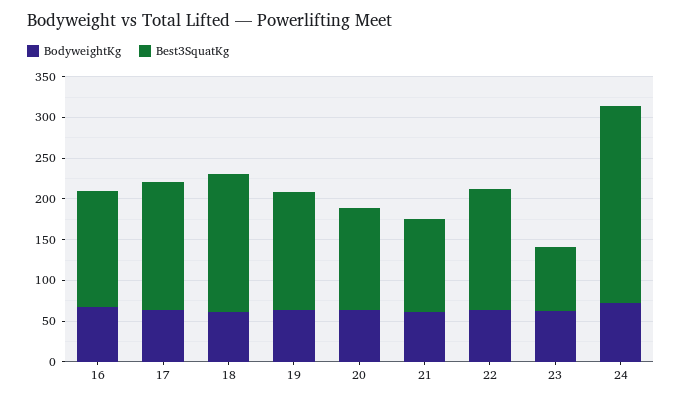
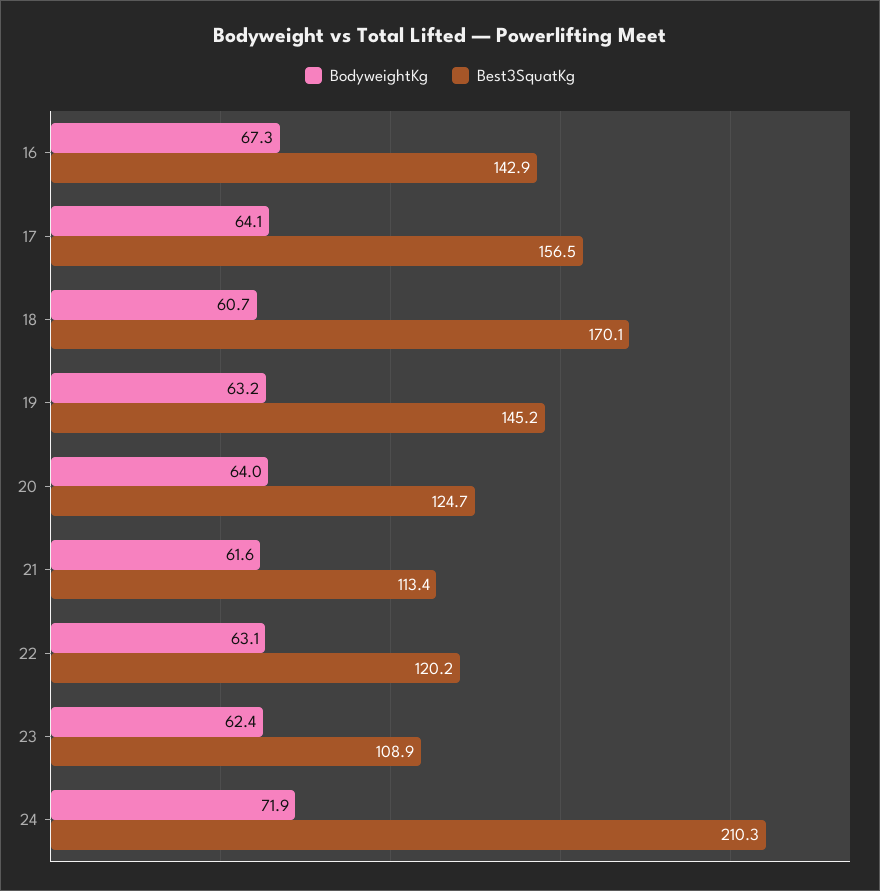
Best3SquatKg, 22: 150 -> 120.2
Best3SquatKg, 23: 80 -> 108.9
Best3SquatKg, 24: 240 -> 210.3

